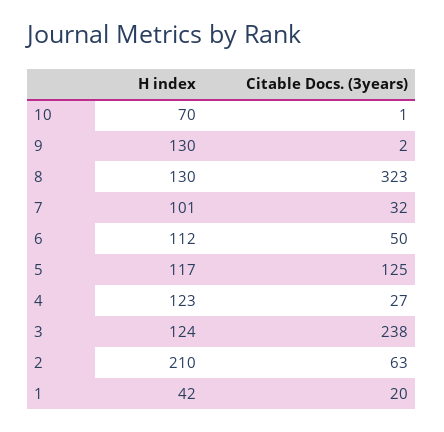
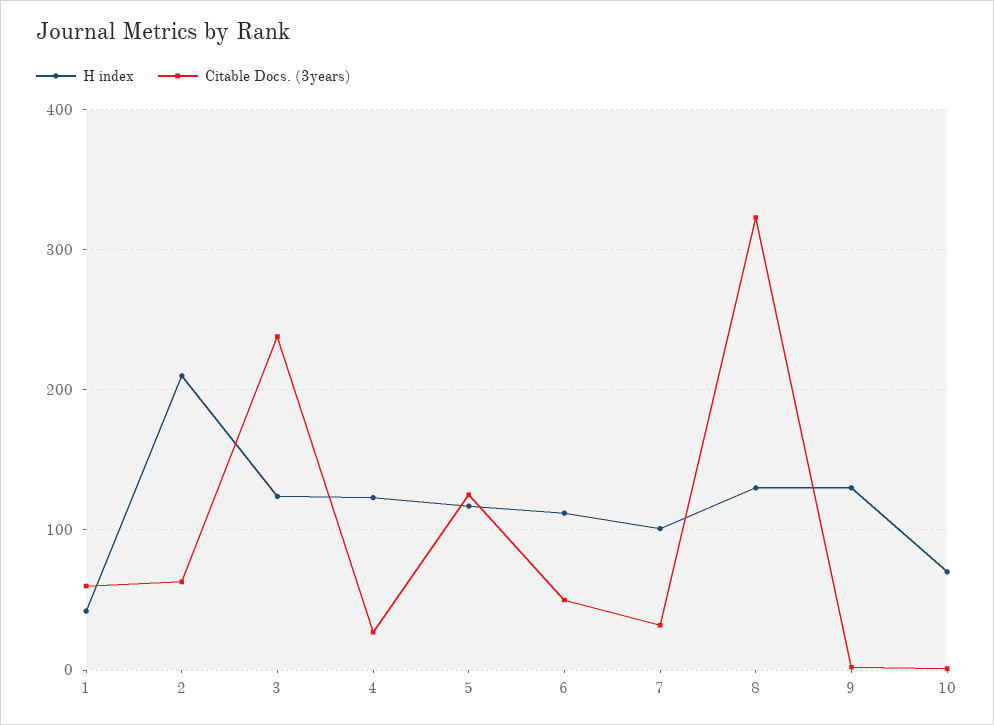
Citable Docs. (3years), 1: 20 -> 60

